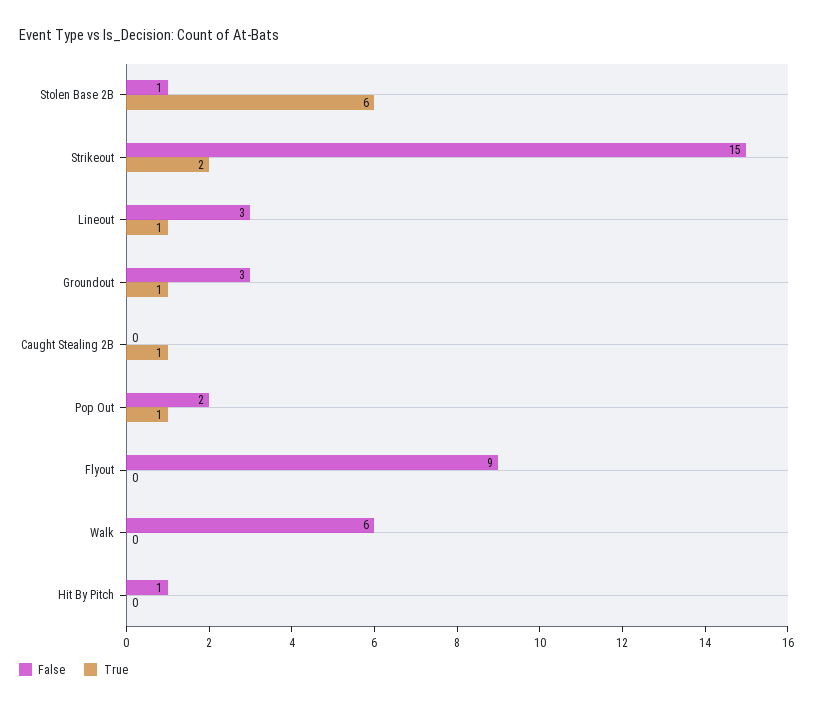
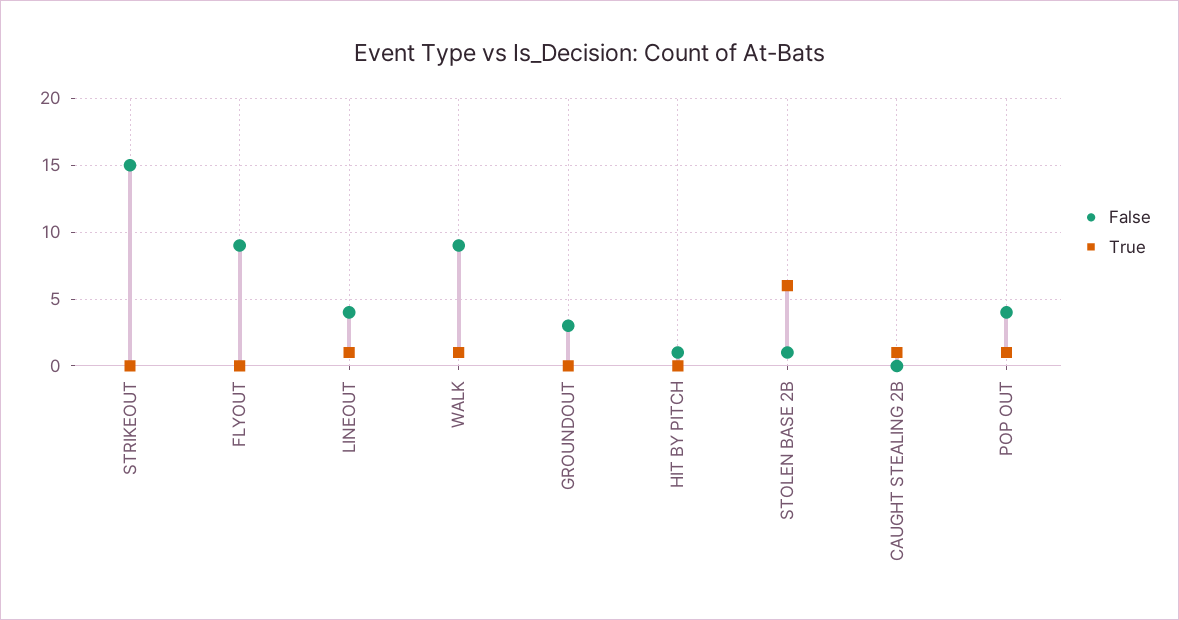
True, Strikeout: 2 -> 0
False, Lineout: 3 -> 4
True, Groundout: 1 -> 0
False, Pop Out: 2 -> 4
False, Walk: 6 -> 9
True, Walk: 0 -> 1

